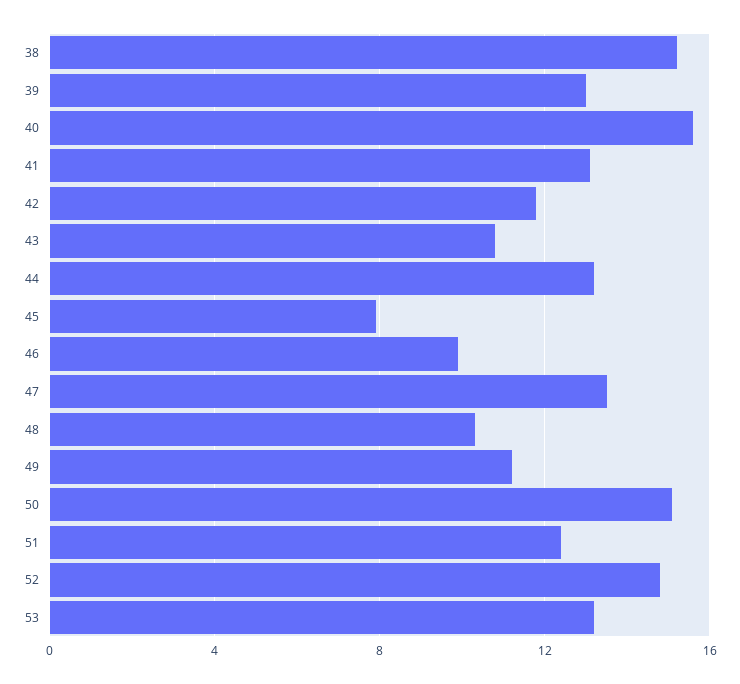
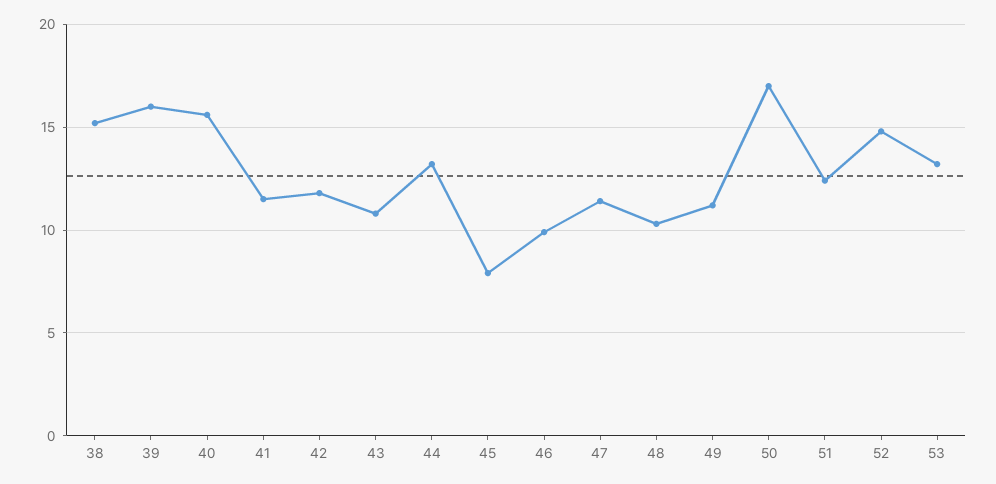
39: 13 -> 16
41: 13 -> 11.5
47: 13.5 -> 11.5
50: 15 -> 17

